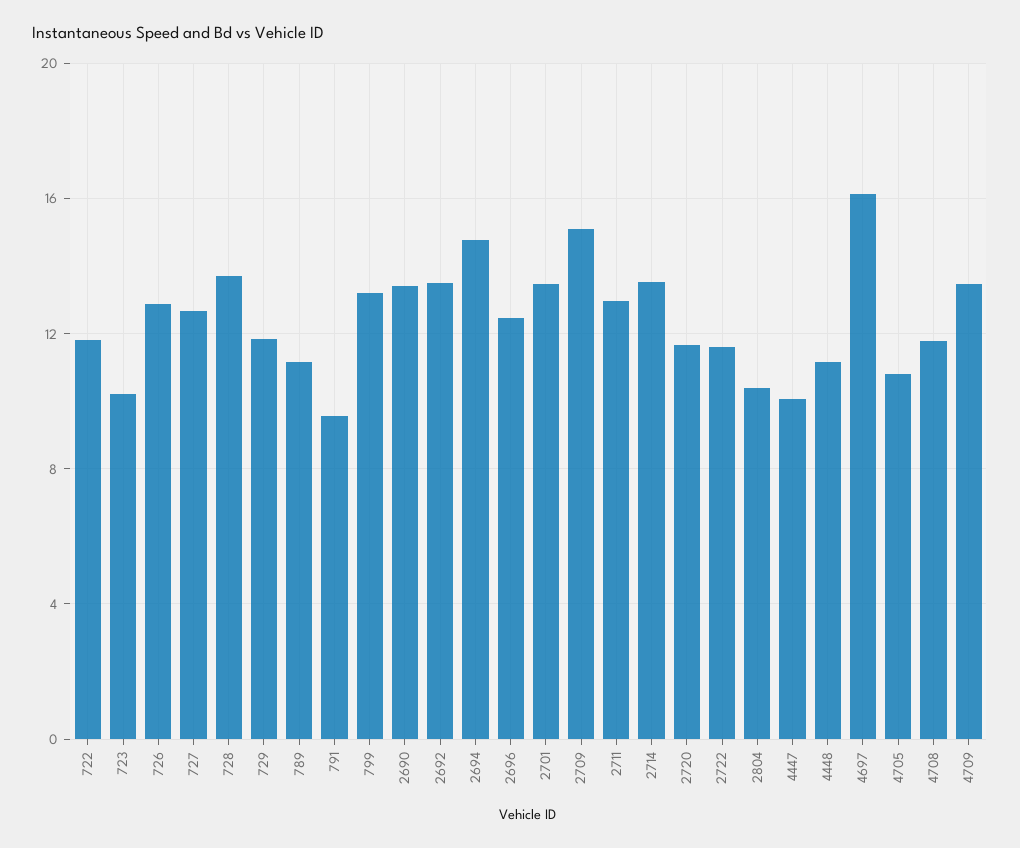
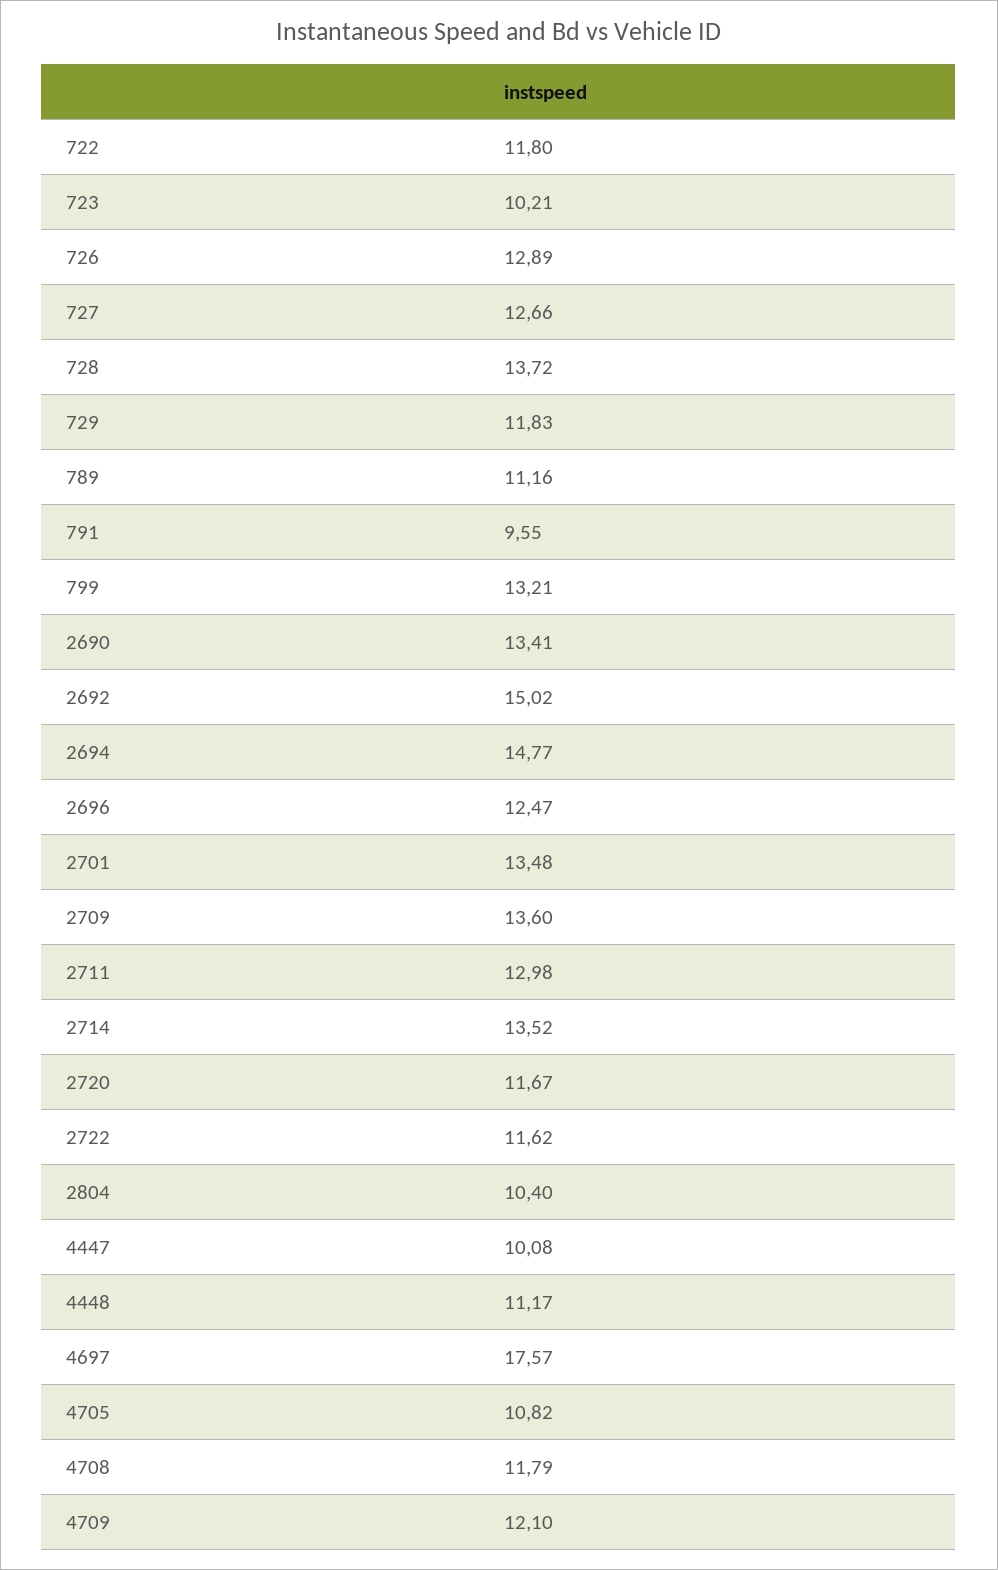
2692: 13.5 -> 15.02
2709: 15 -> 13.6
4697: 16 -> 17.57
4709: 13.5 -> 12.1

